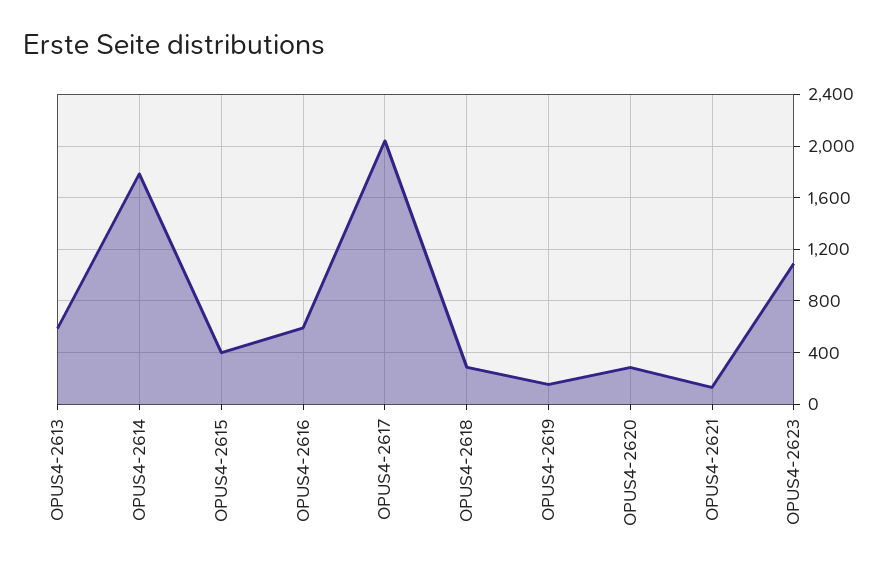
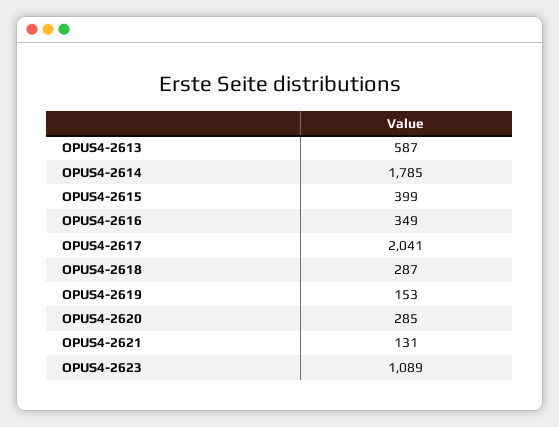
OPUS4-2616: 600 -> 349

